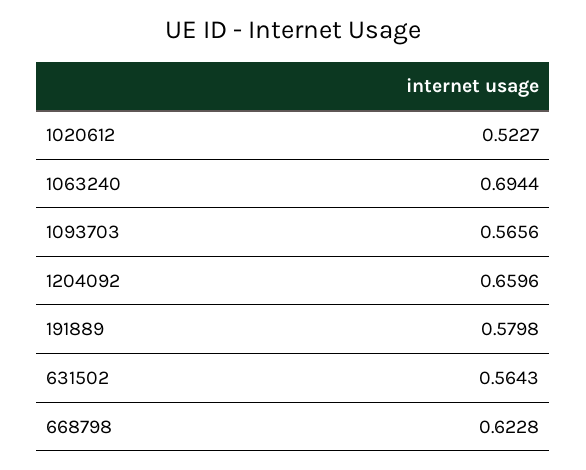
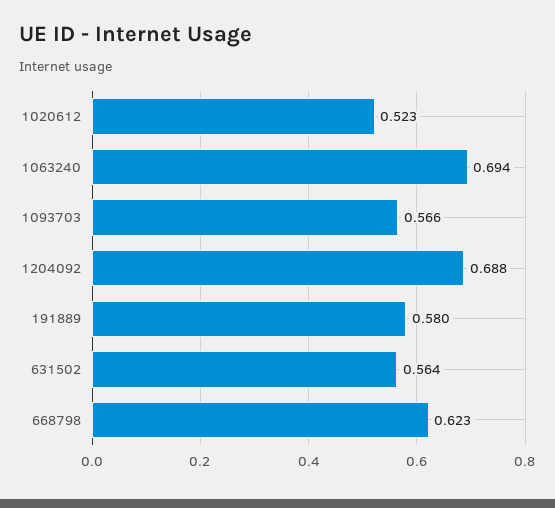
1204092: 0.6596 -> 0.688

